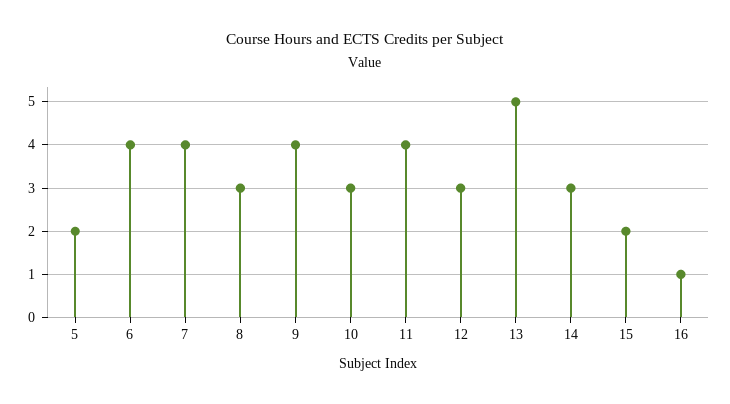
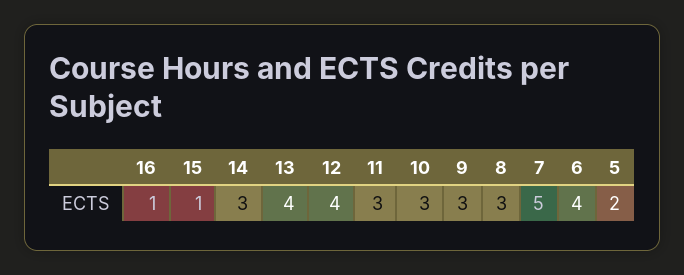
7: 4 -> 5
9: 4 -> 3
11: 4 -> 3
12: 3 -> 4
13: 5 -> 4
15: 2 -> 1

